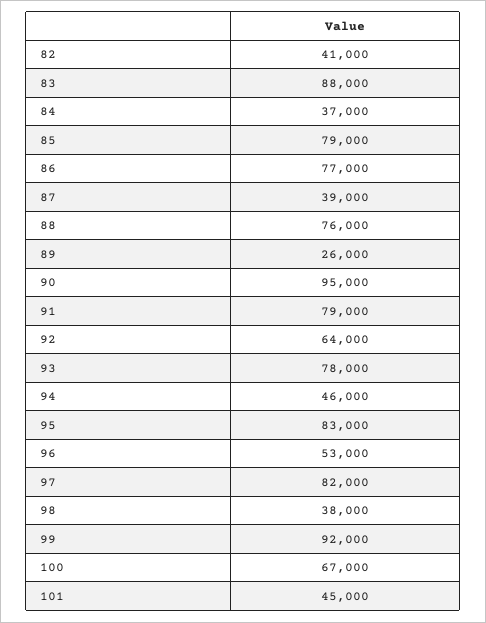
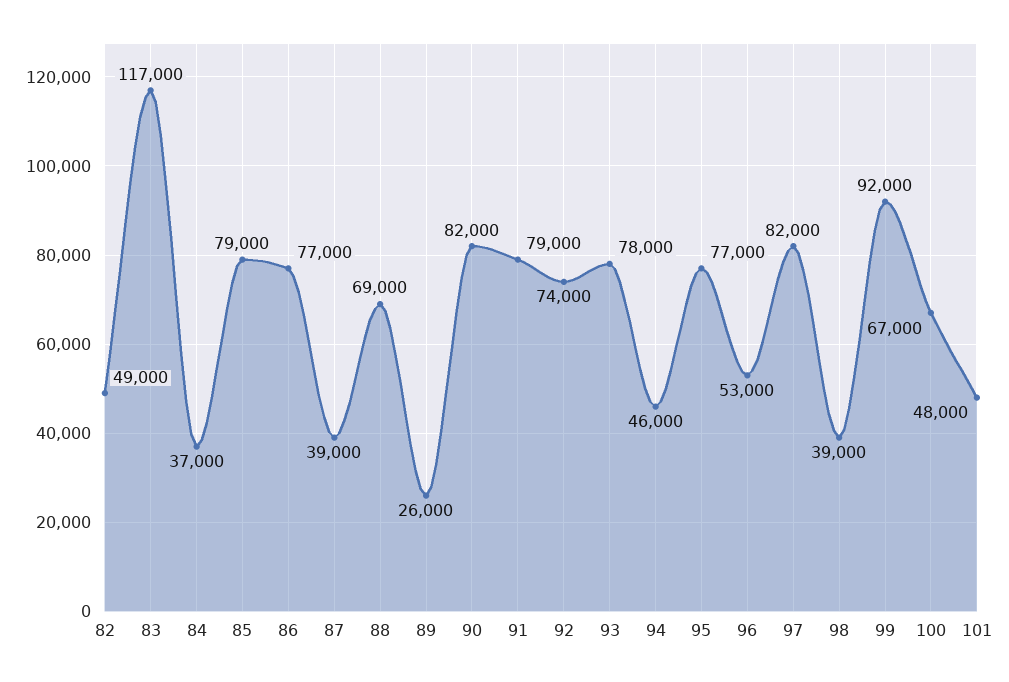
82: 41000 -> 49000
83: 88000 -> 117000
88: 76000 -> 69000
90: 95000 -> 82000
92: 64000 -> 74000
95: 83000 -> 77000
98: 38000 -> 39000
101: 45000 -> 48000

